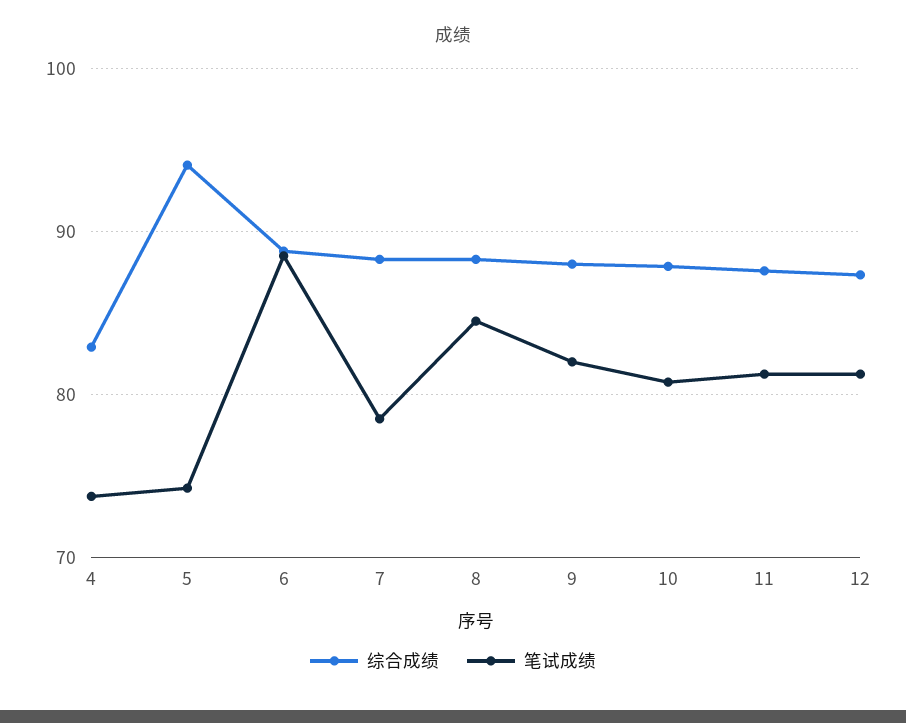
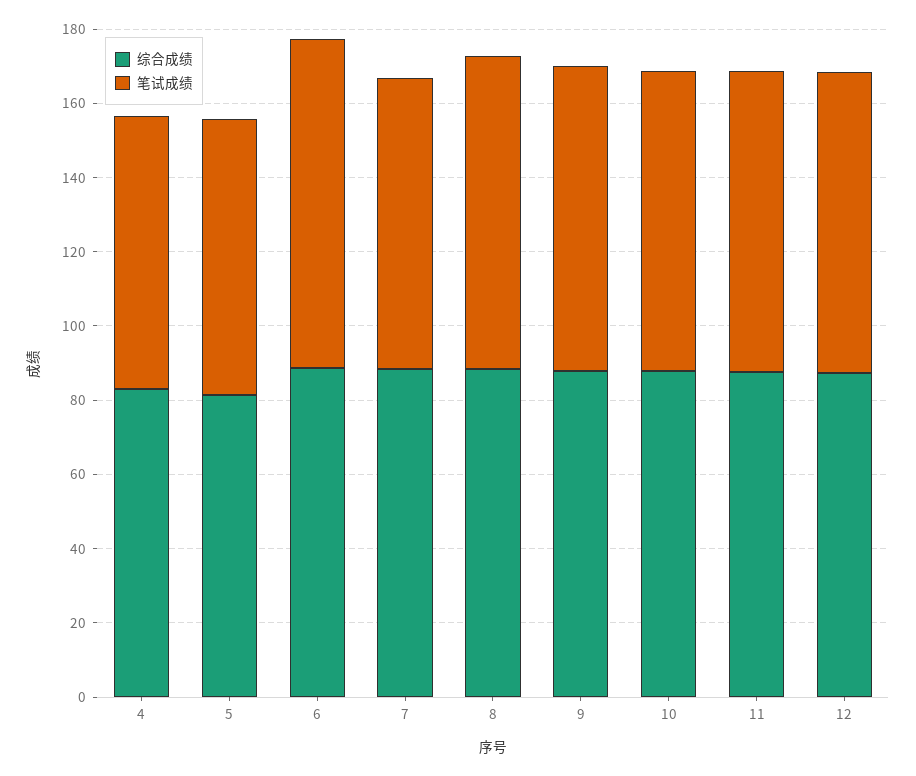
综合成绩, 5: 94 -> 80

